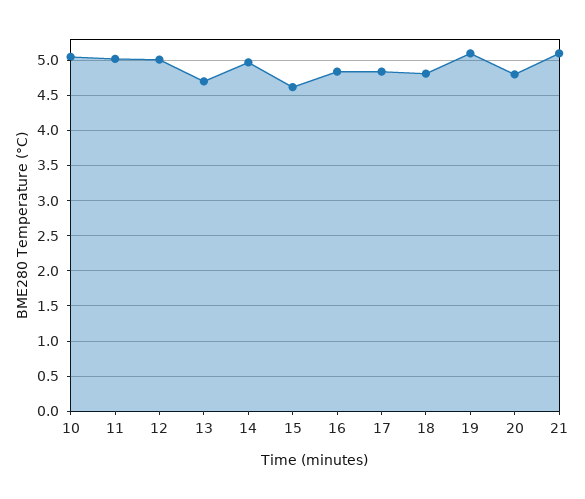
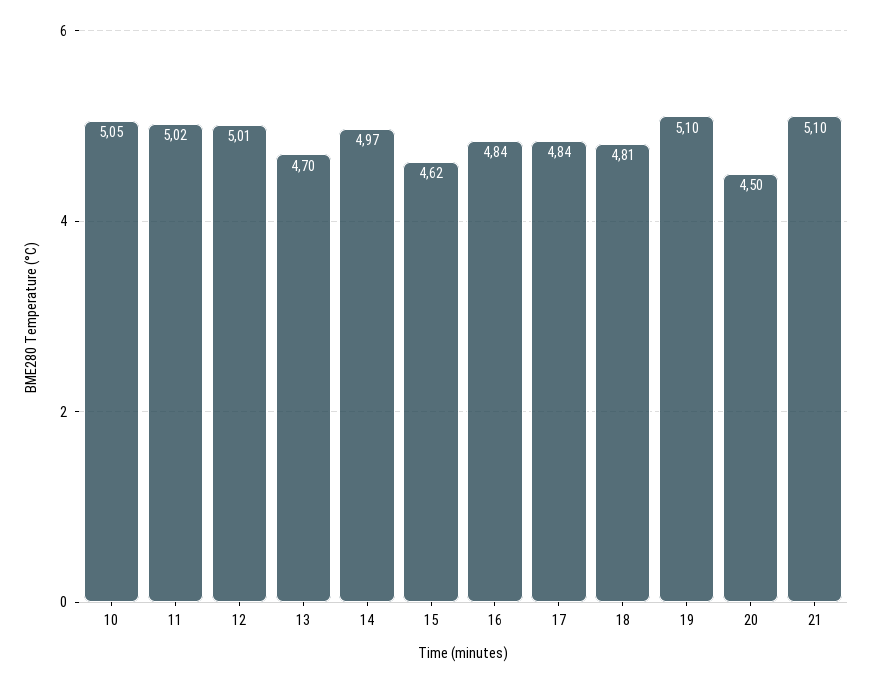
20: 4.8 -> 4.5

